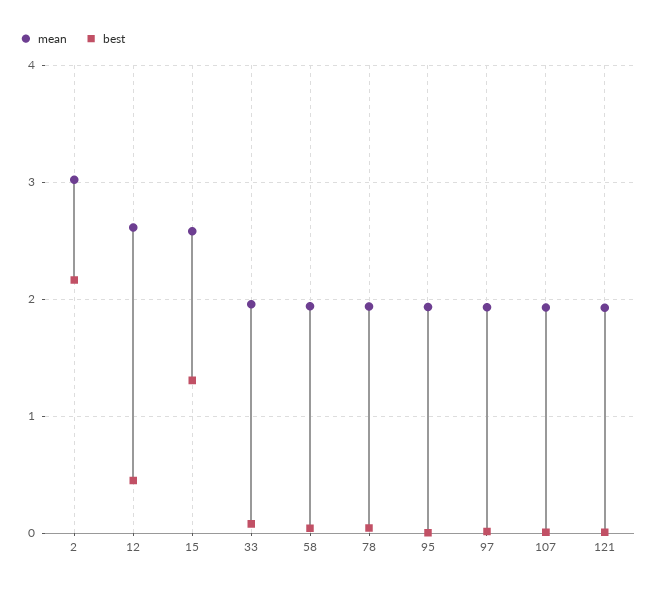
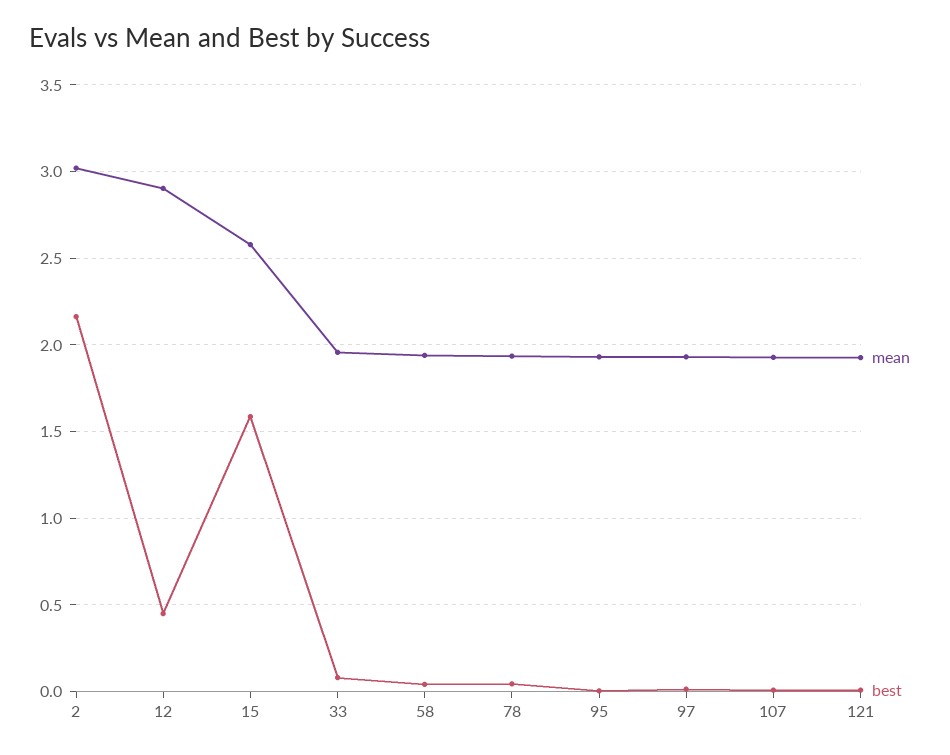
mean, 12: 2.6 -> 2.9
best, 15: 1.3 -> 1.6

